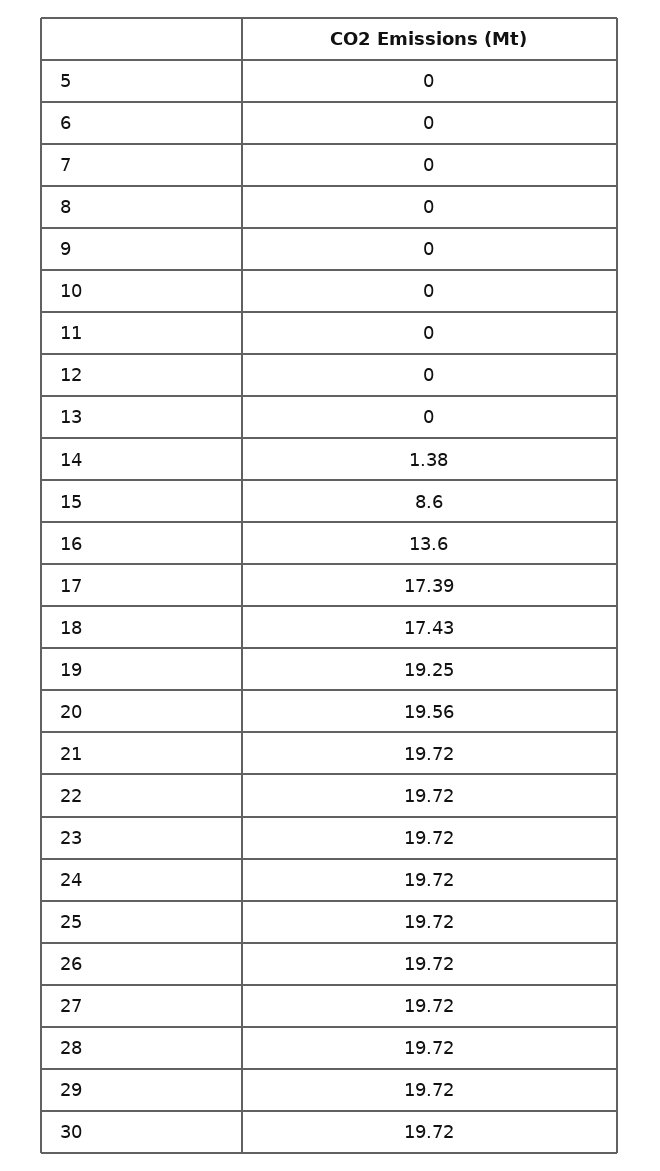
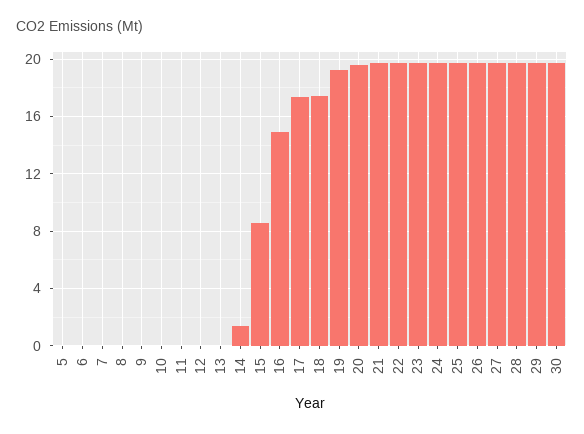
16: 13.6 -> 15

